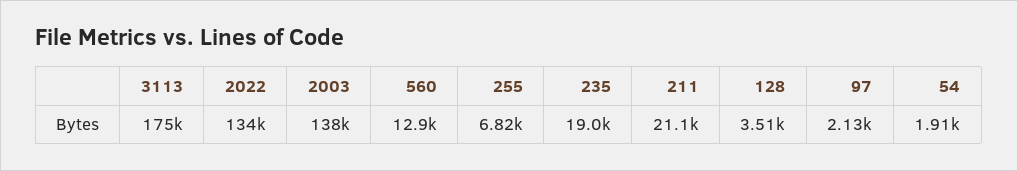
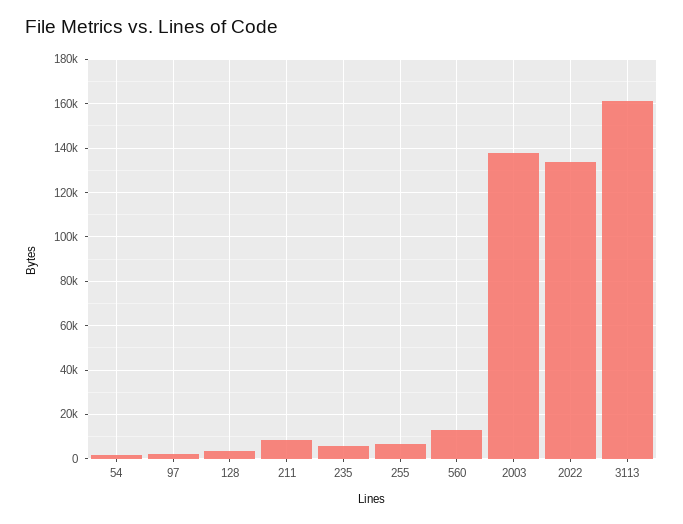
3113: 175000 -> 160000
235: 19000 -> 5000
211: 21100 -> 10000

